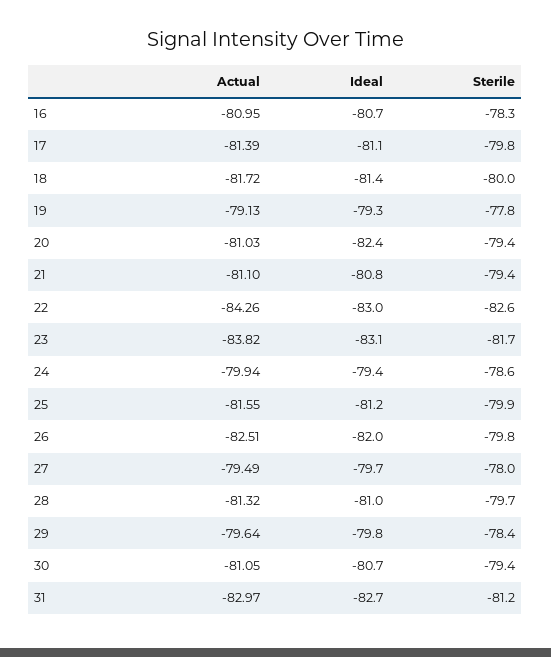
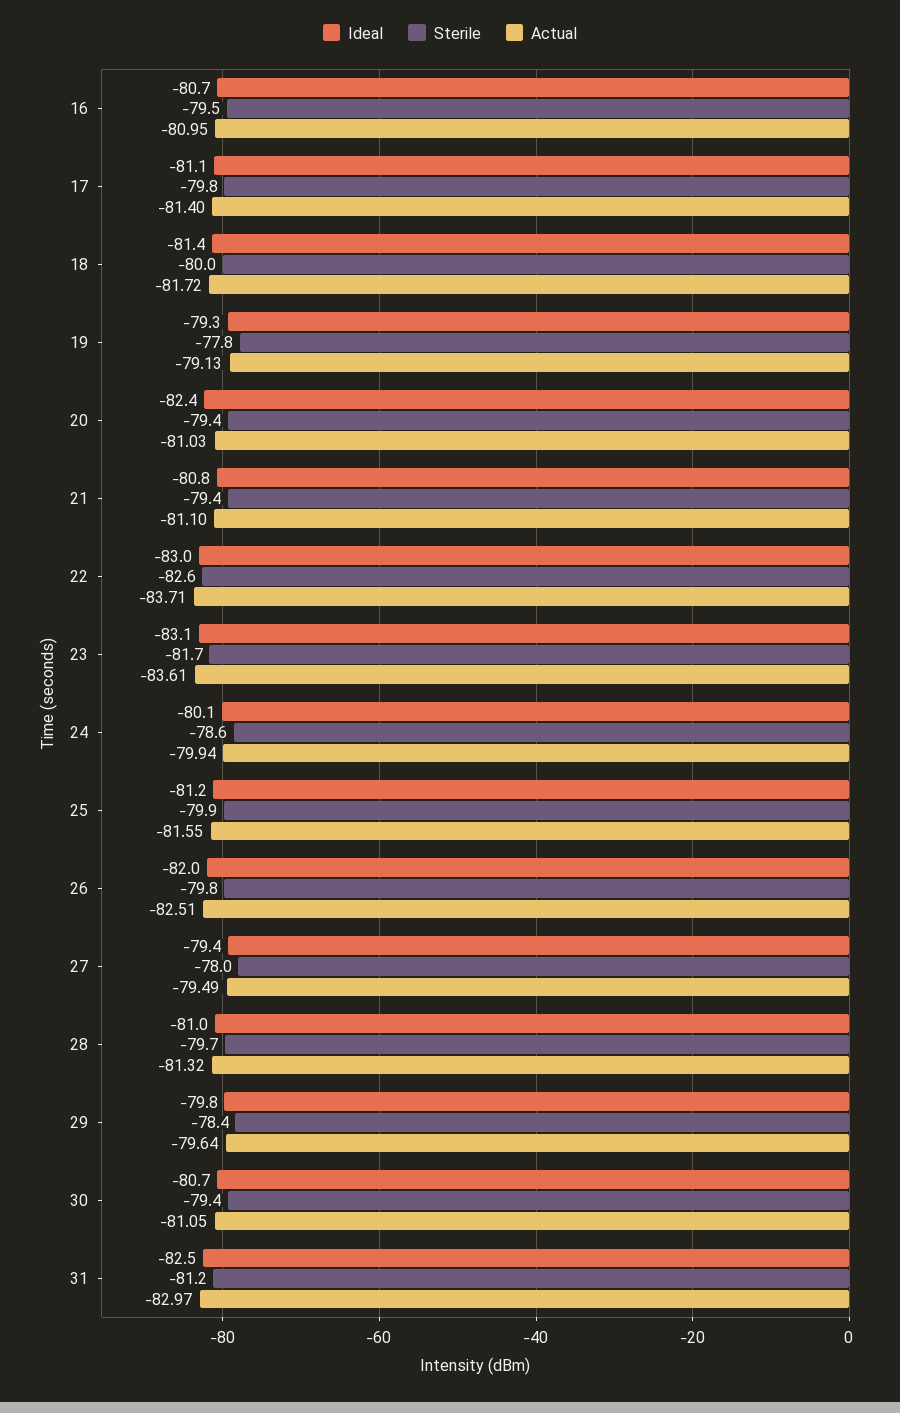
Sterile, 16: -78.3 -> -79.5
Actual, 17: -81.39 -> -81.4
Actual, 22: -84.26 -> -83.71
Actual, 23: -83.82 -> -83.61
Ideal, 24: -79.4 -> -80.1
Ideal, 27: -79.7 -> -79.4
Ideal, 31: -82.7 -> -82.5

